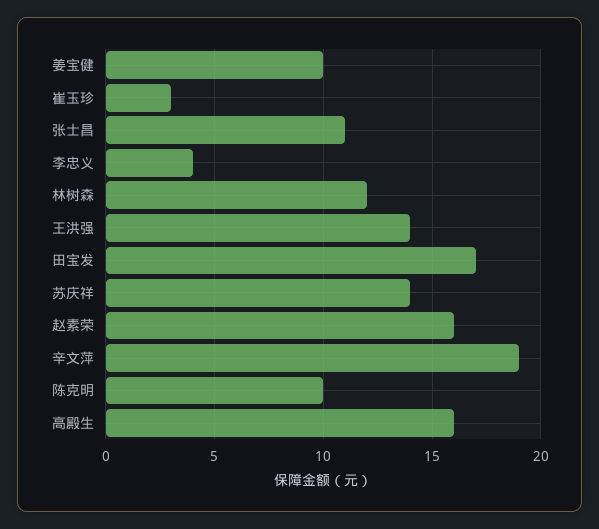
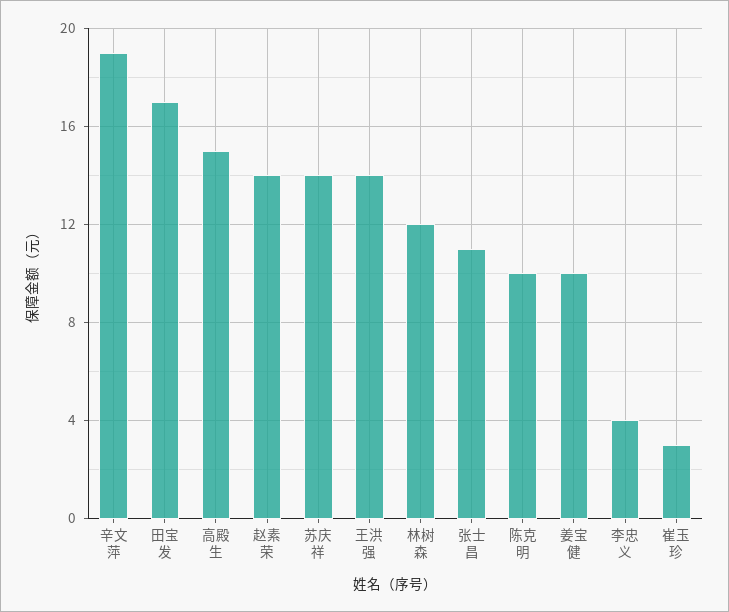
赵素荣: 16 -> 14
高殿生: 16 -> 15

